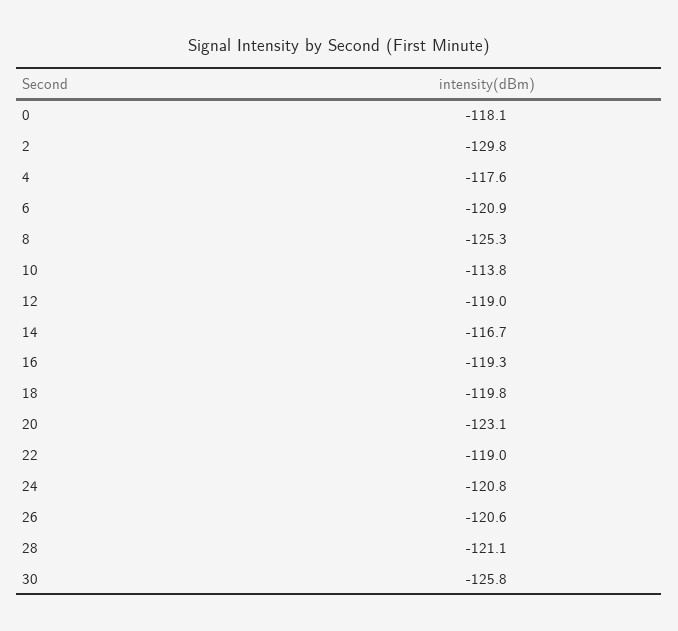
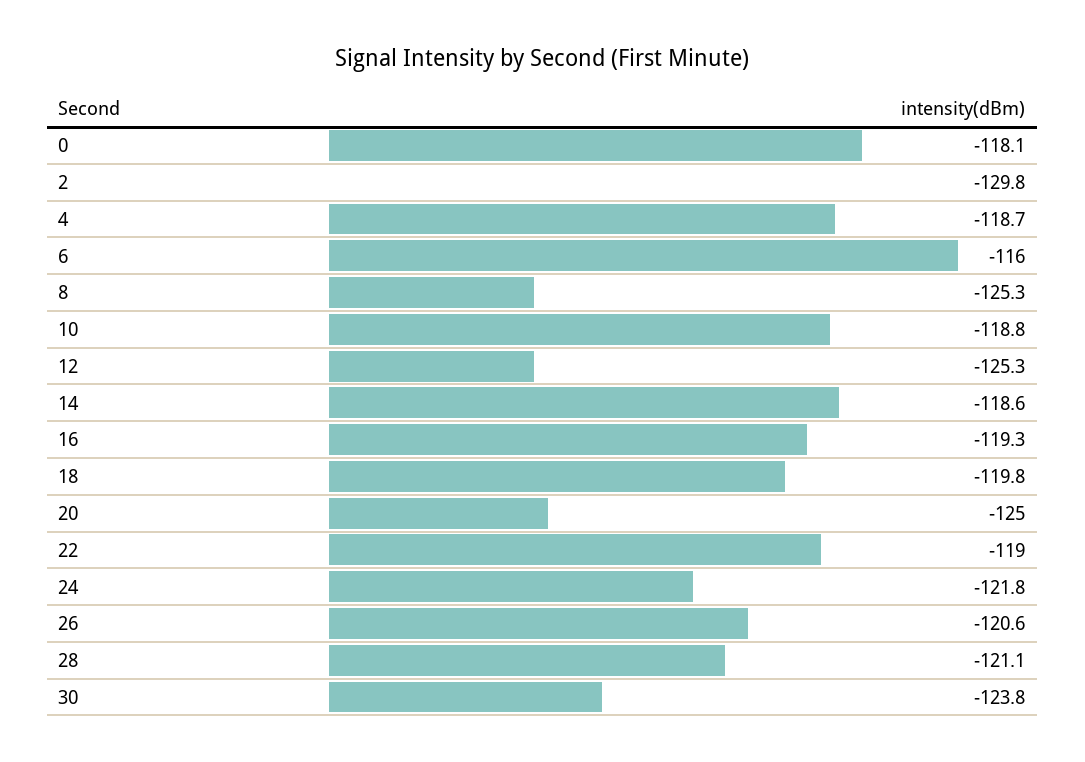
4: -117.6 -> -118.7
6: -120.9 -> -116
10: -113.8 -> -118.8
12: -119 -> -125.3
14: -116.7 -> -118.6
20: -123.1 -> -125
24: -120.8 -> -121.8
30: -125.8 -> -123.8

